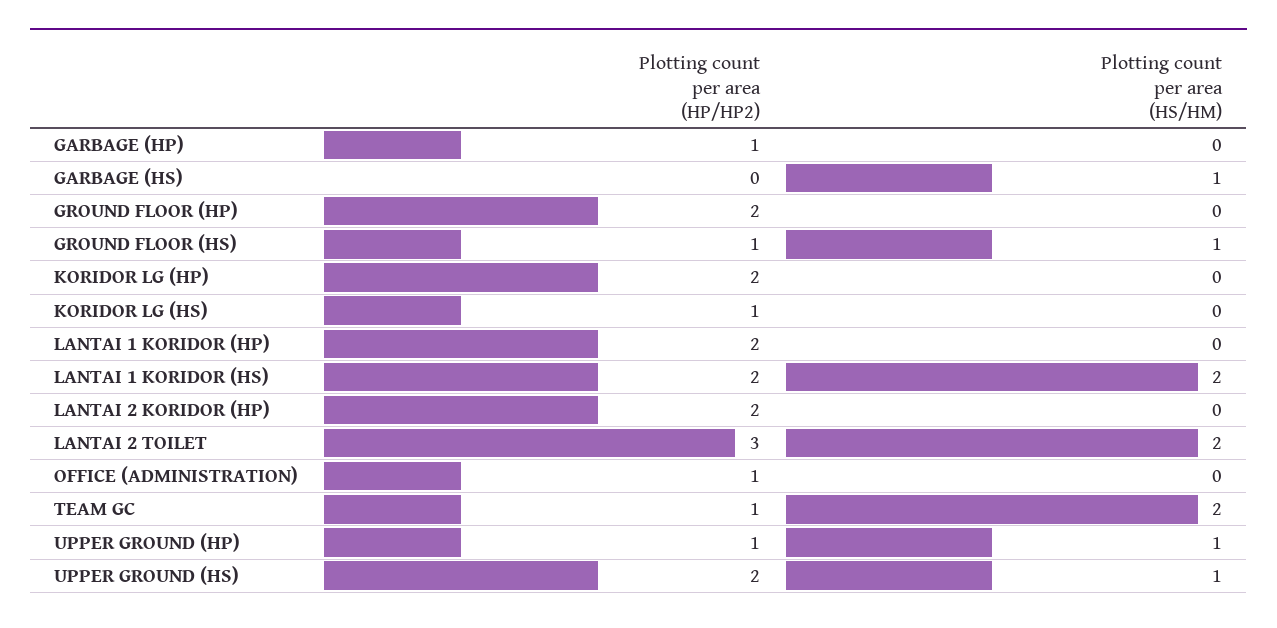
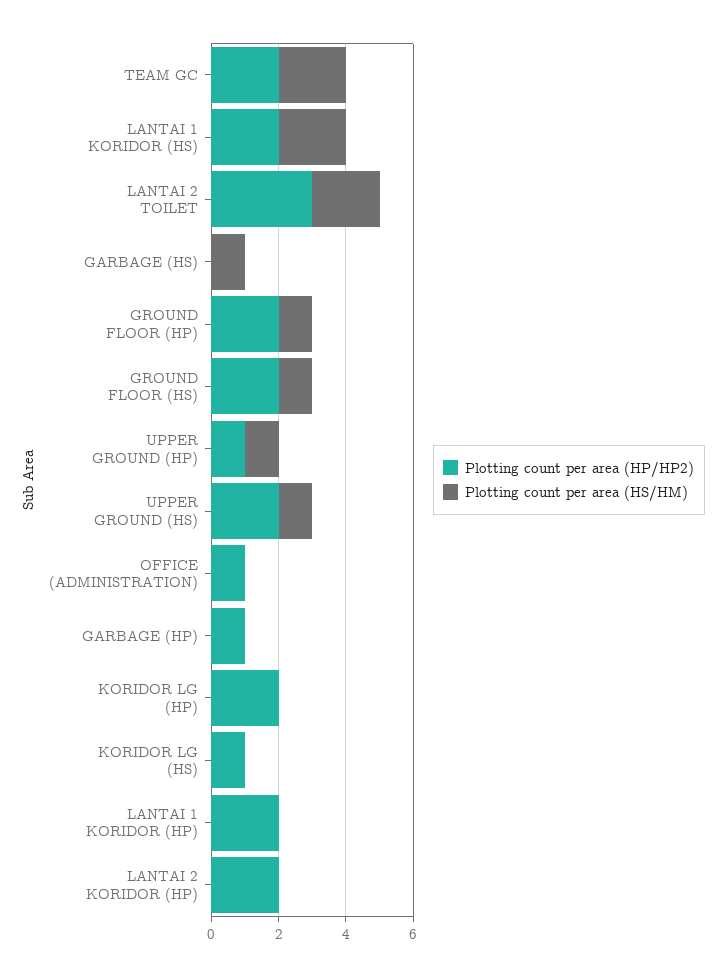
Plotting count per area (HS/HM), GROUND FLOOR (HP): 0 -> 1
Plotting count per area (HP/HP2), GROUND FLOOR (HS): 1 -> 2
Plotting count per area (HP/HP2), TEAM GC: 1 -> 2

